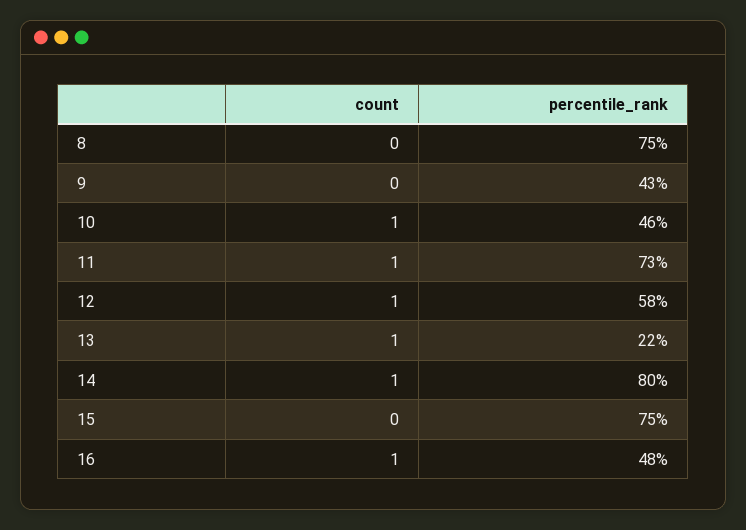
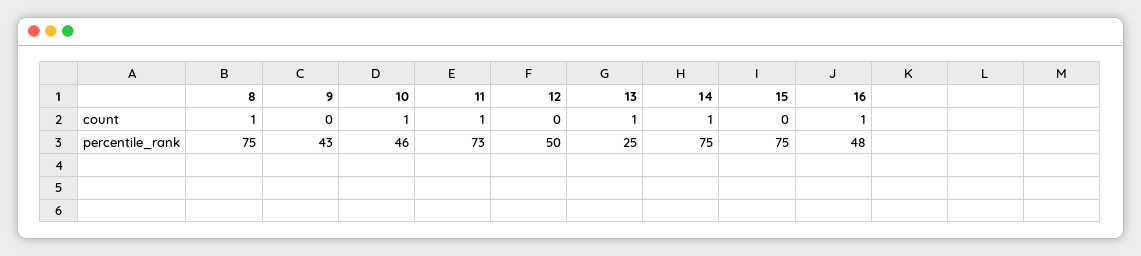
count, 8: 0 -> 1
count, 12: 1 -> 0
percentile_rank, 12: 58 -> 50
percentile_rank, 13: 22 -> 25
percentile_rank, 14: 80 -> 75

